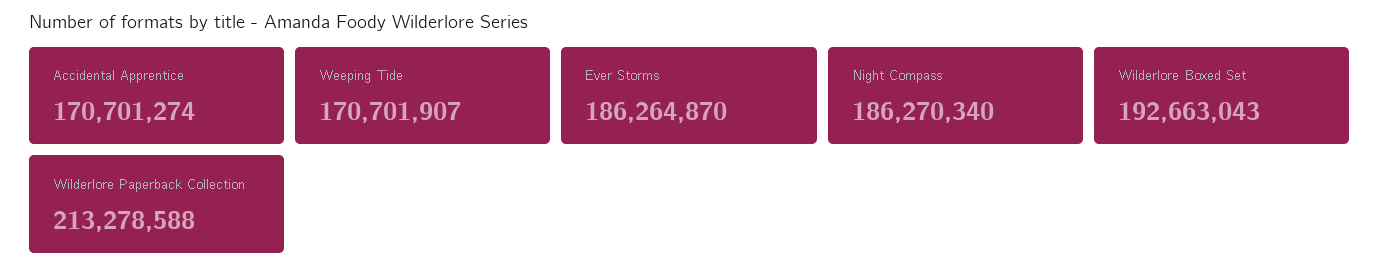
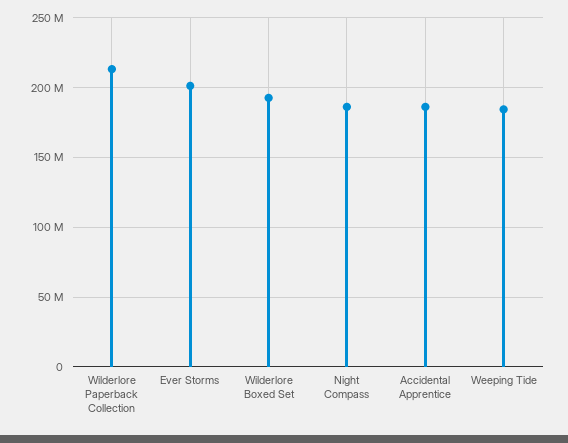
Accidental Apprentice: 170701274 -> 185000000
Weeping Tide: 170701907 -> 185000000
Ever Storms: 186264870 -> 200000000

